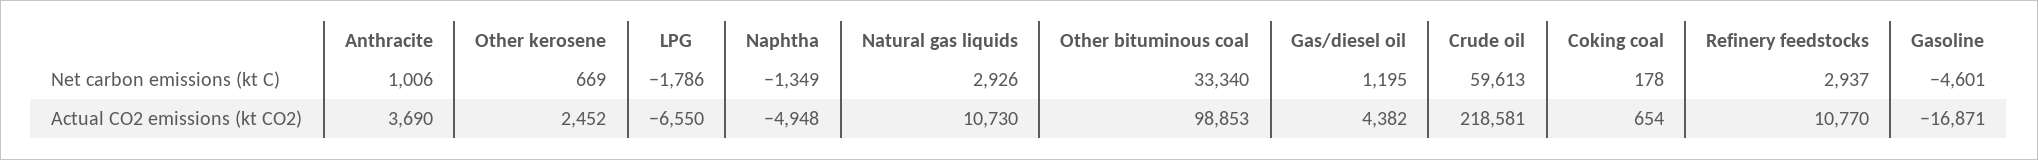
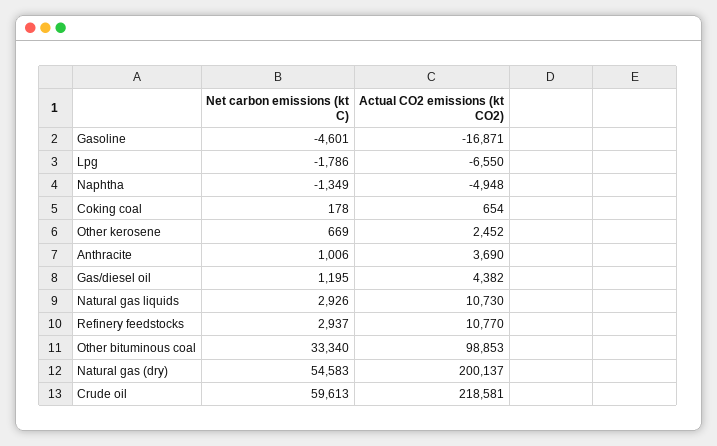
Natural gas (dry), Net carbon emissions (kt C): none -> 54583
Natural gas (dry), Actual CO2 emissions (kt CO2): none -> 200137

